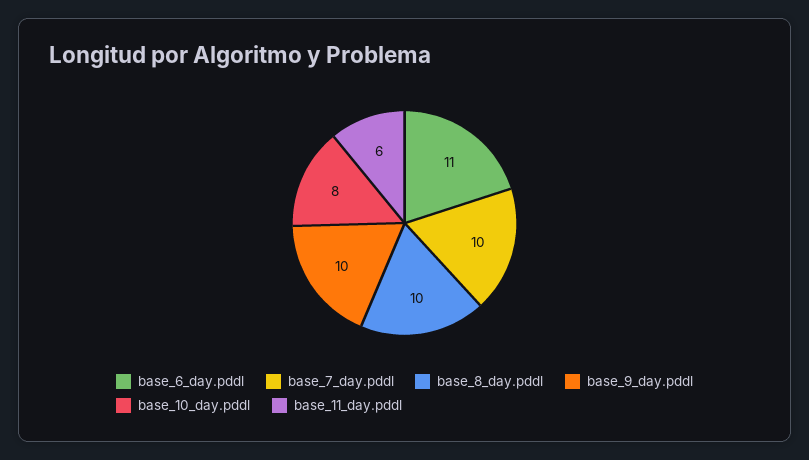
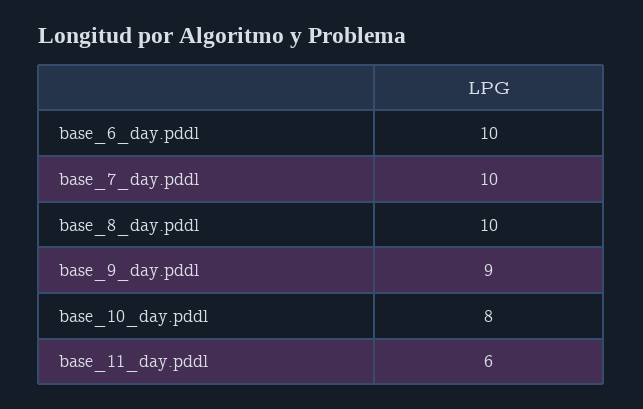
base_6_day.pddl: 11 -> 10
base_9_day.pddl: 10 -> 9

